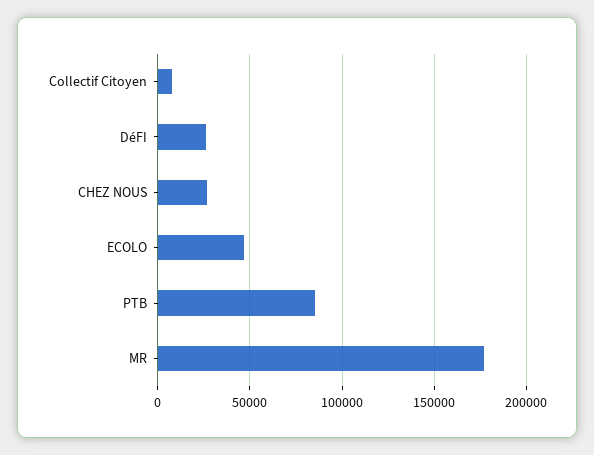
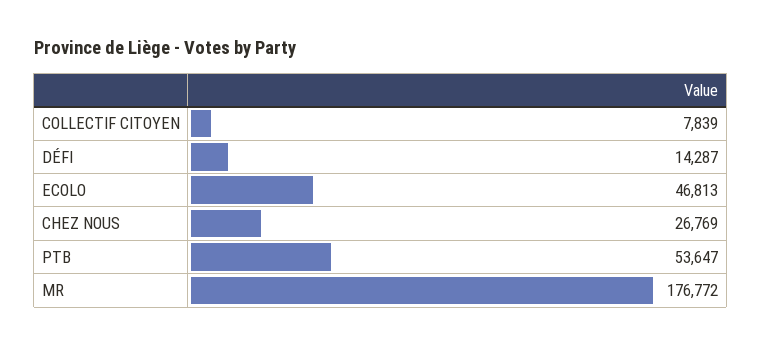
DéFI: 25000 -> 14287
PTB: 85000 -> 53647

